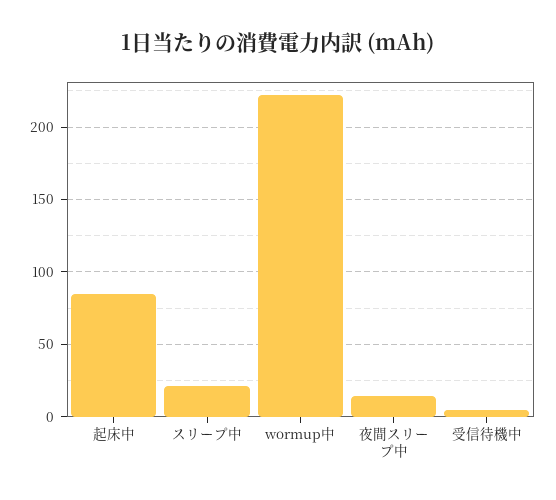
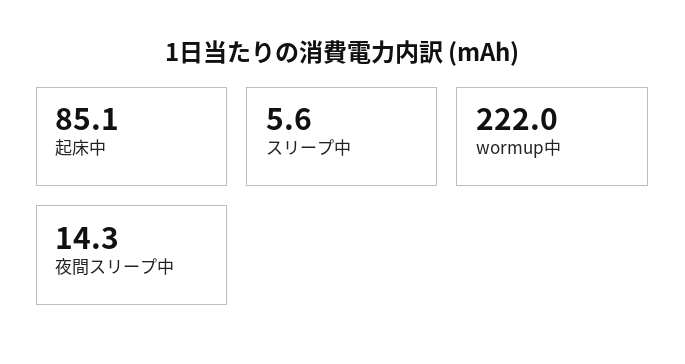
スリープ中: 20 -> 5.6
受信待機中: 5 -> none

